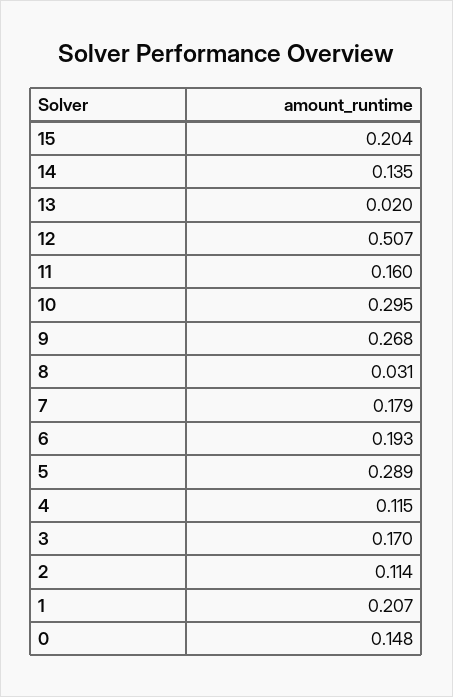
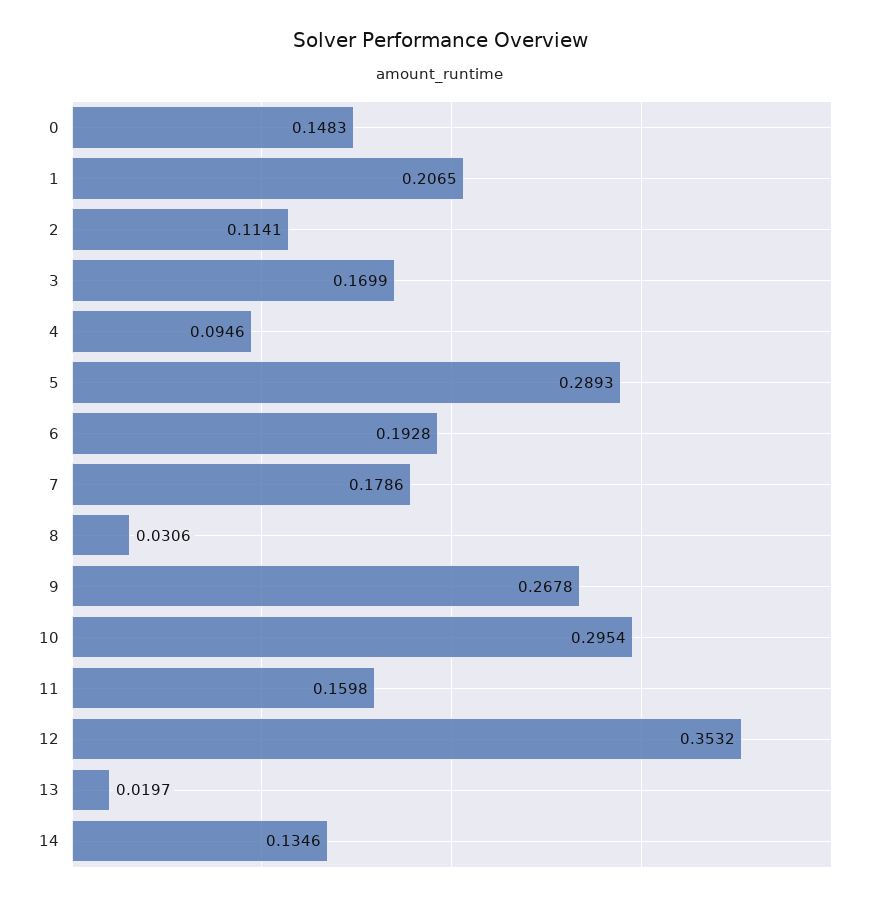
15: 0.204 -> none
12: 0.507 -> 0.3532
4: 0.115 -> 0.0946

